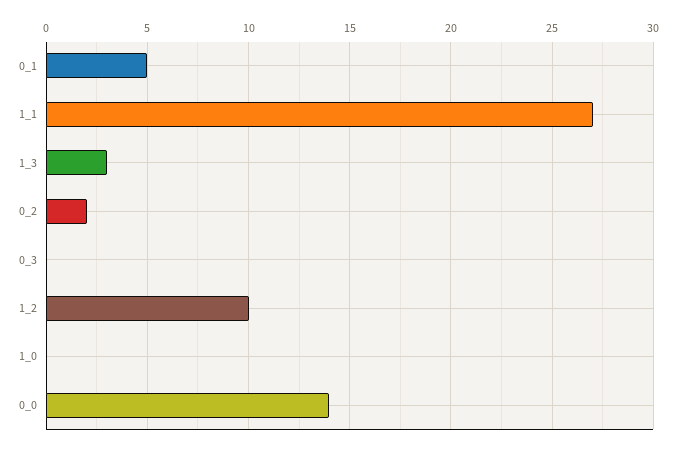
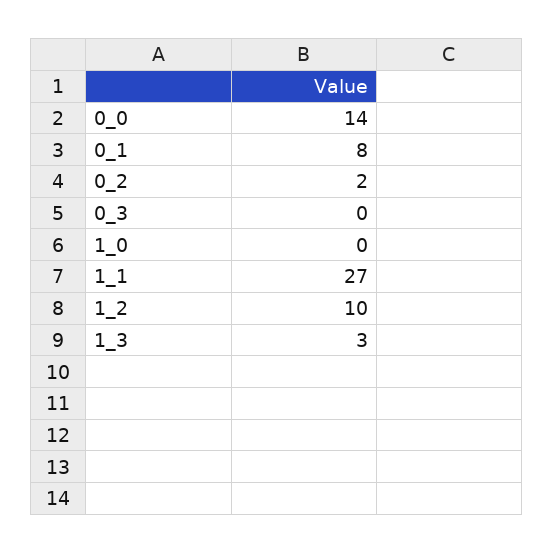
0_1: 5 -> 8

